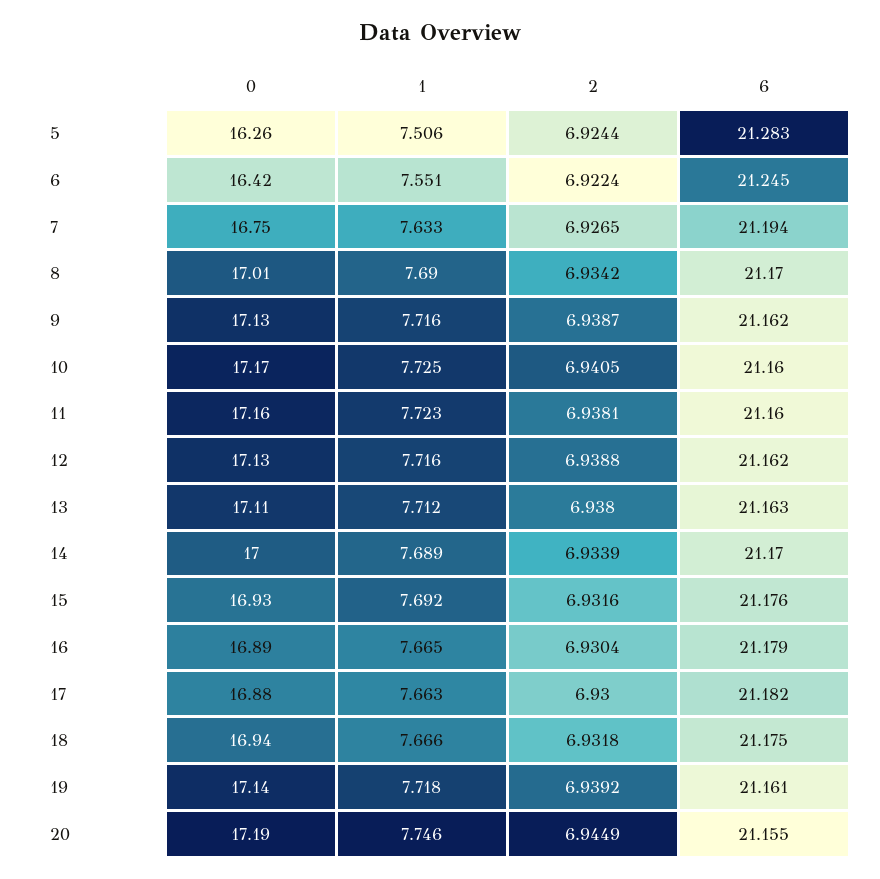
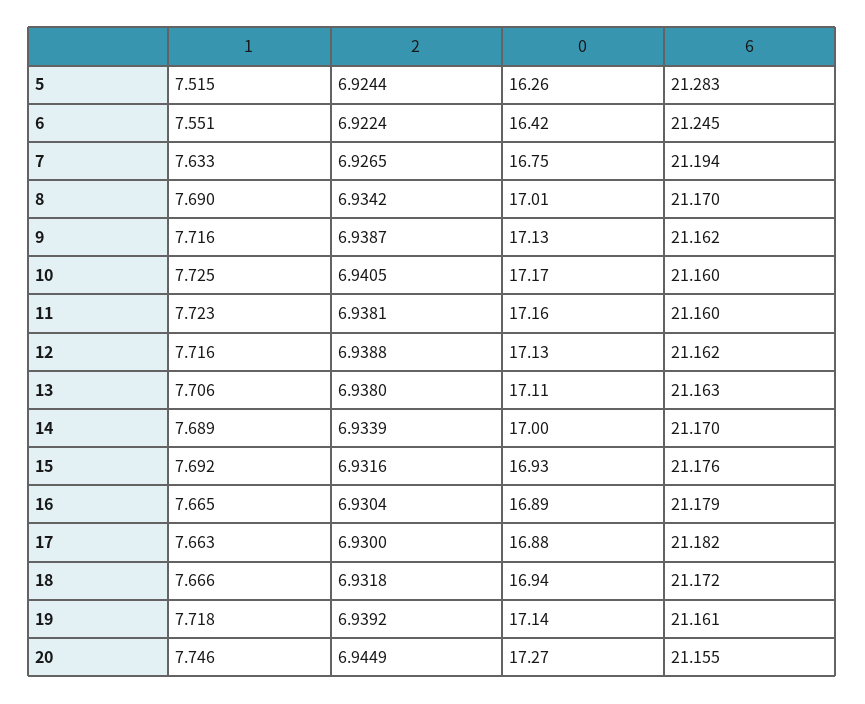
1, 5: 7.506 -> 7.515
1, 13: 7.712 -> 7.706
6, 18: 21.175 -> 21.172
0, 20: 17.19 -> 17.27

